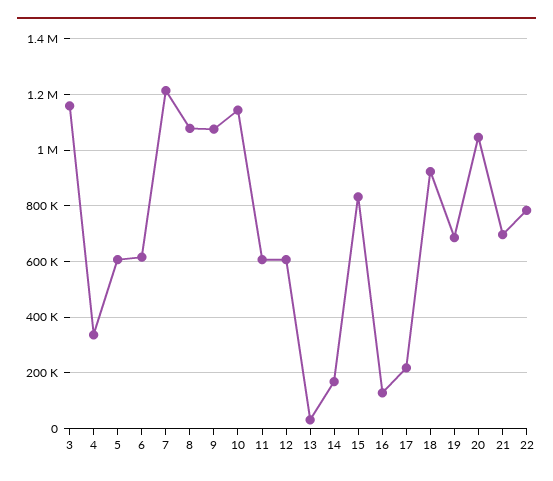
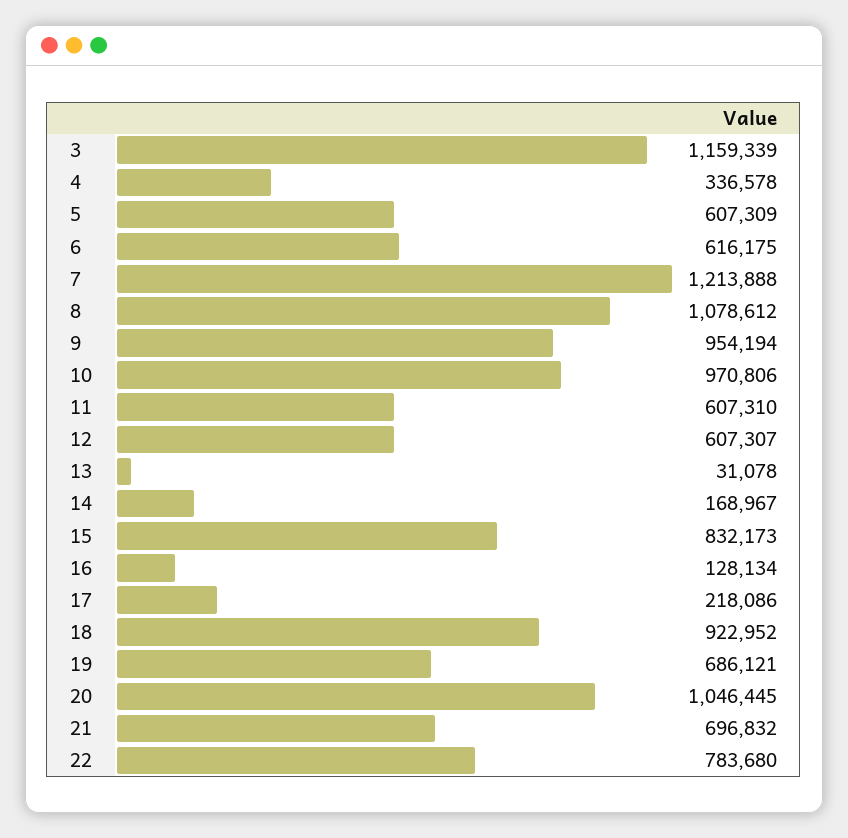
9: 1075000 -> 954194
10: 1150000 -> 970806

